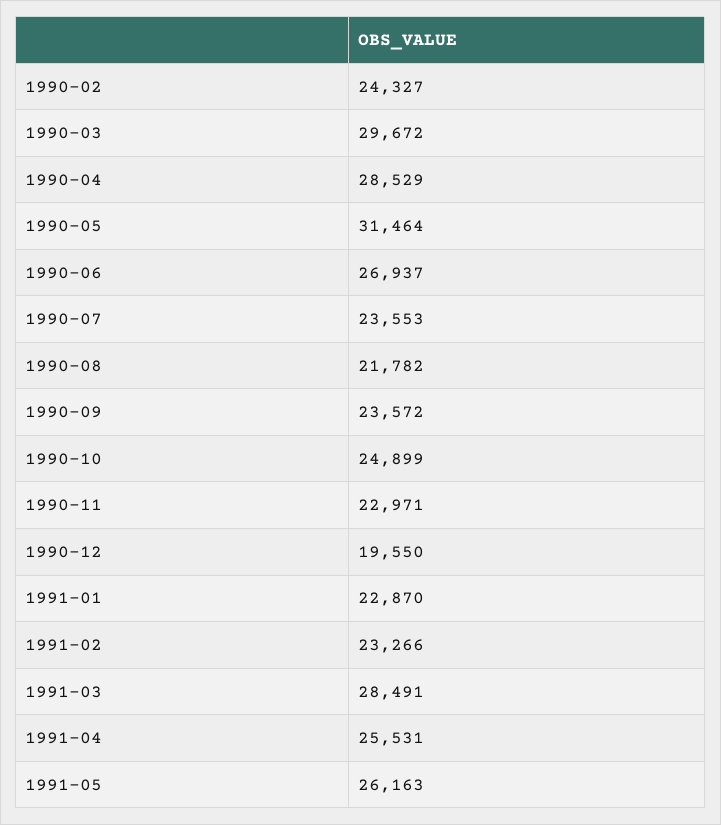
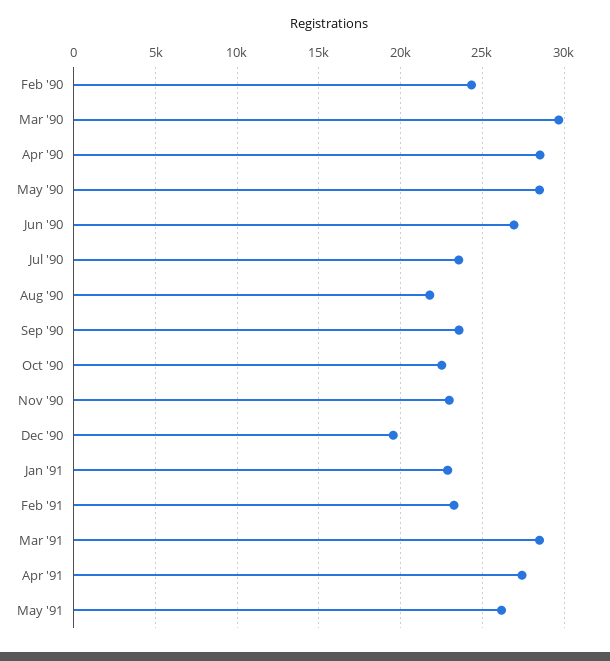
1990-05: 31464 -> 28500
1990-10: 24899 -> 22500
1991-04: 25531 -> 27500

